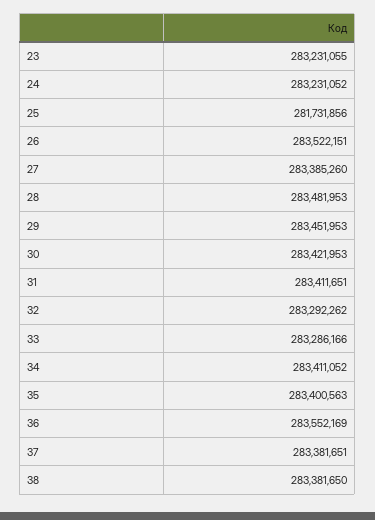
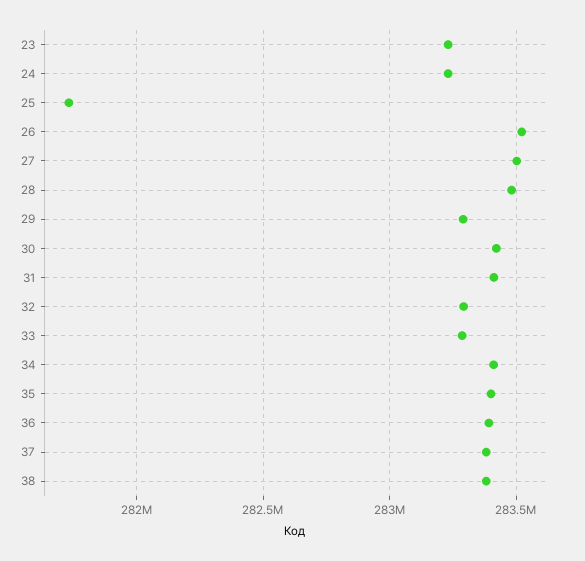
27: 283385260 -> 283500000
29: 283451953 -> 283300000
36: 283552169 -> 283400000

